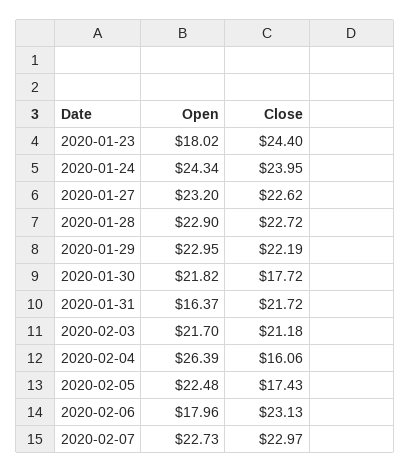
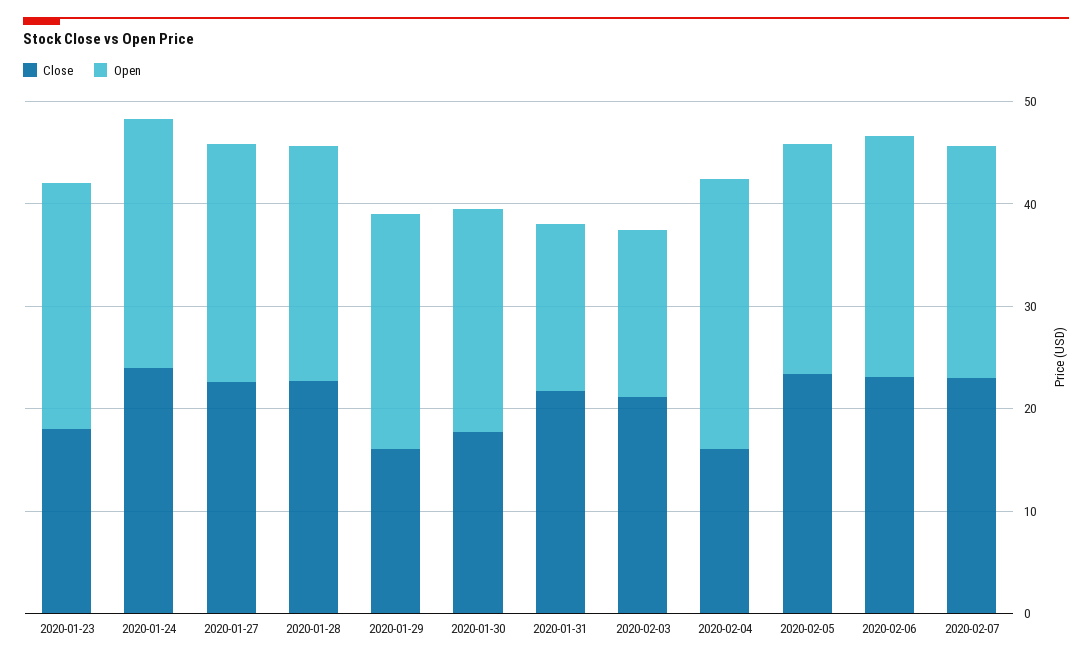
Open, 2020-01-23: 18.02 -> 24
Close, 2020-01-23: 24.4 -> 18
Close, 2020-01-29: 22.19 -> 16
Open, 2020-02-03: 21.7 -> 16
Close, 2020-02-05: 17.43 -> 24
Open, 2020-02-06: 17.96 -> 24

